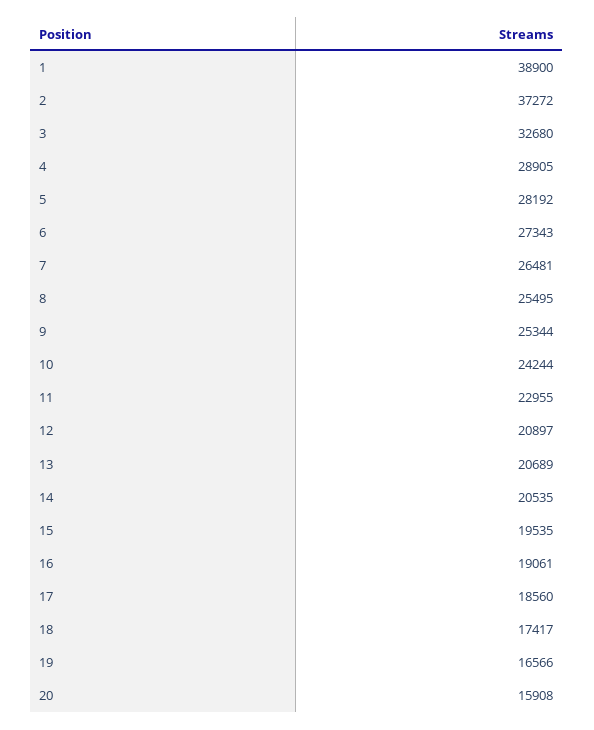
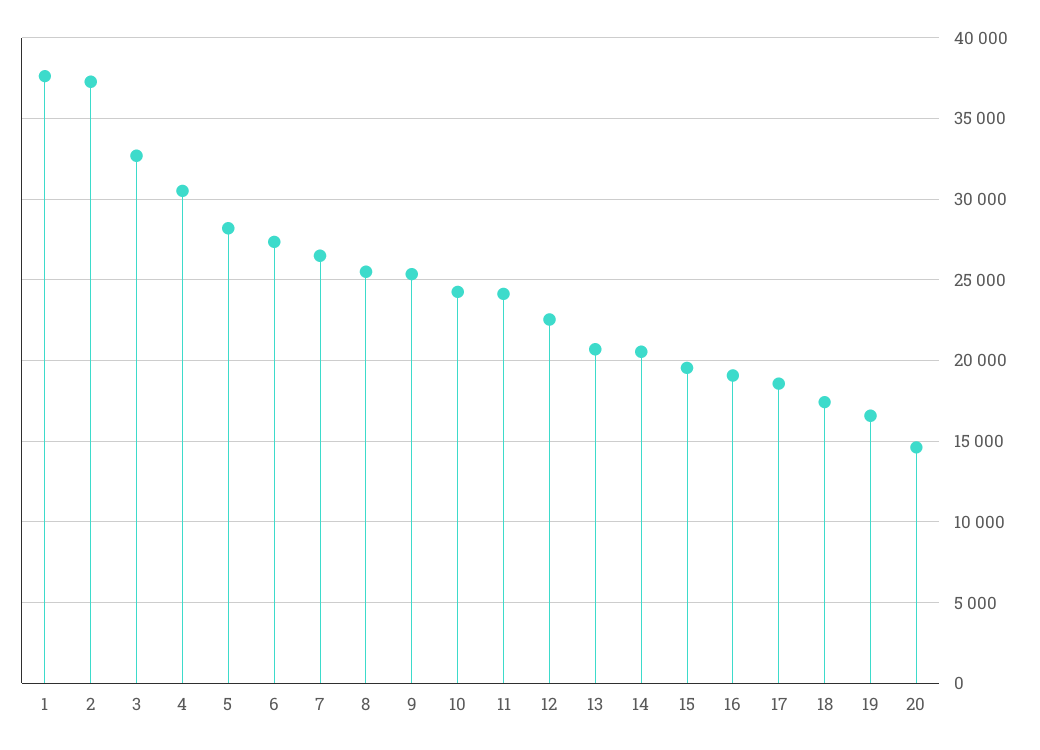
1: 38900 -> 37500
4: 28905 -> 30500
11: 22955 -> 24000
12: 20897 -> 22500
20: 15908 -> 14500

